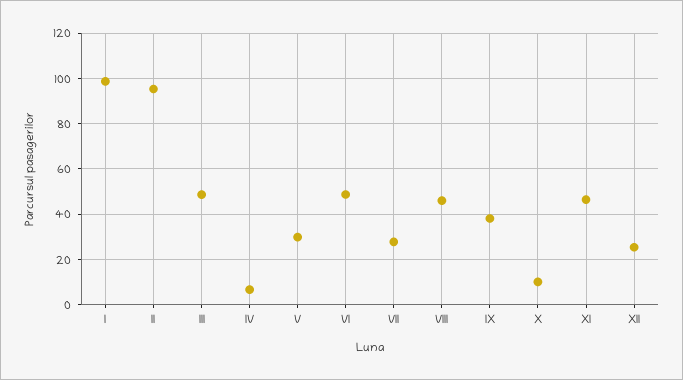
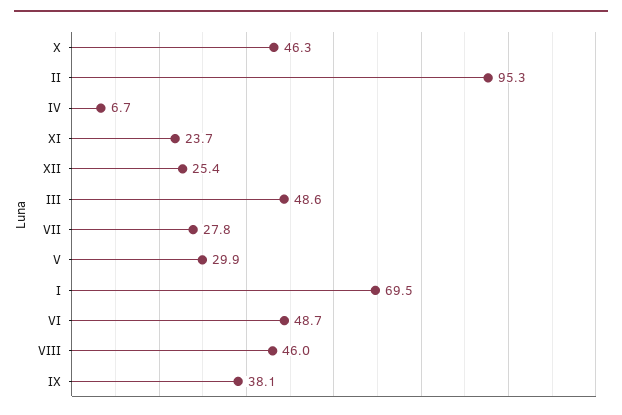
I: 100 -> 69.5
X: 10 -> 46.3
XI: 45 -> 23.7

